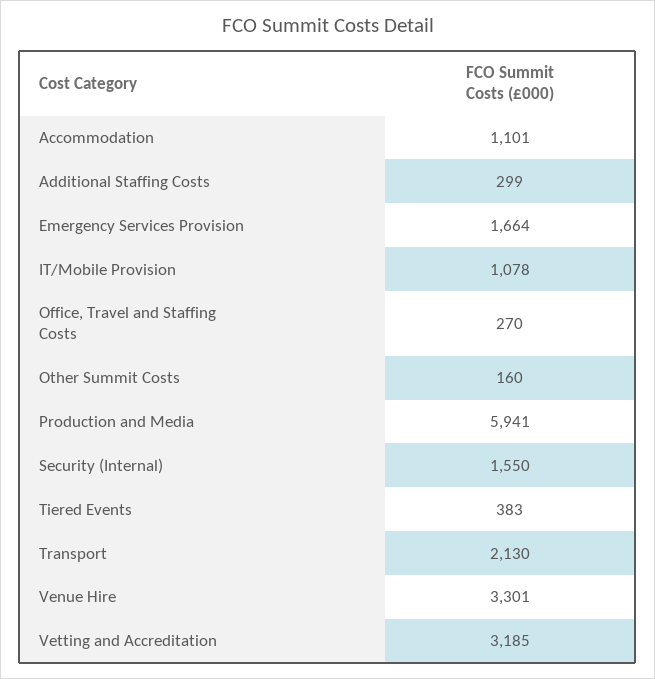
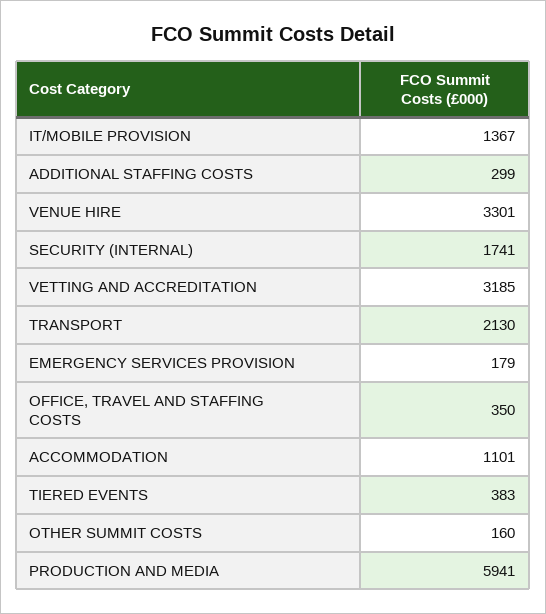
Emergency Services Provision: 1664 -> 179
IT/Mobile Provision: 1078 -> 1367
Office, Travel and Staffing Costs: 270 -> 350
Security (Internal): 1550 -> 1741

